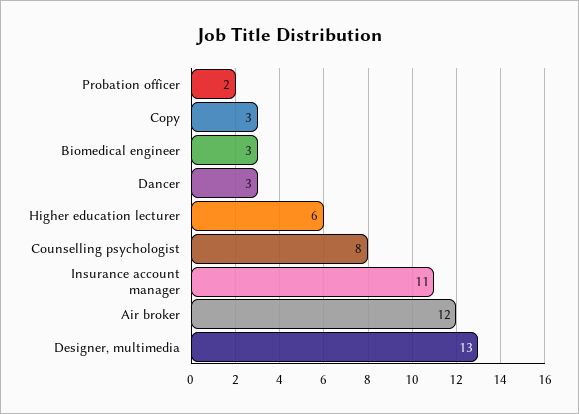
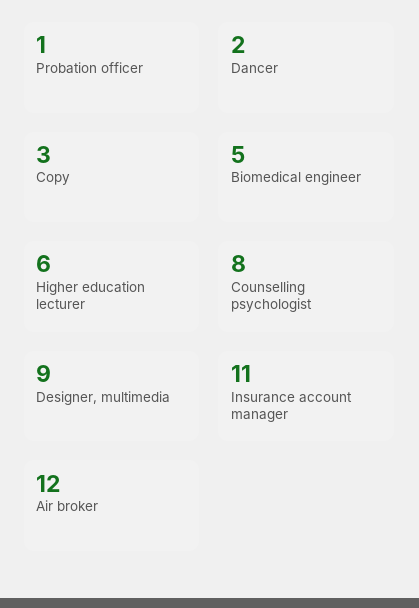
Probation officer: 2 -> 1
Biomedical engineer: 3 -> 5
Dancer: 3 -> 2
Designer, multimedia: 13 -> 9

